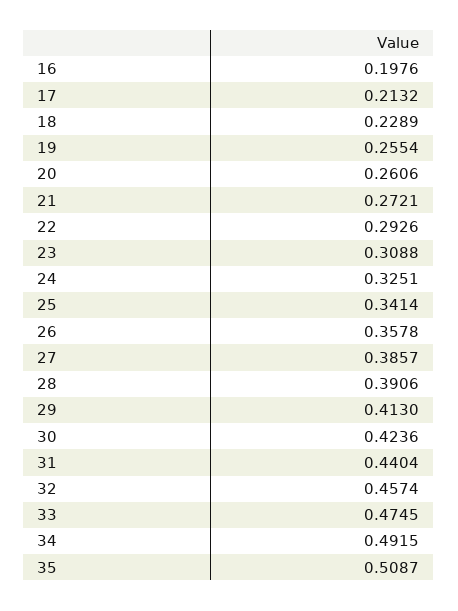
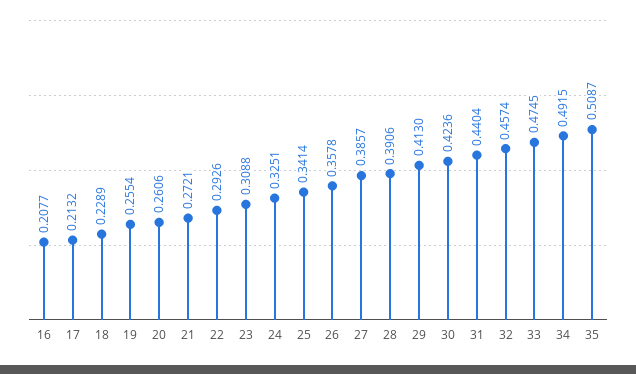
16: 0.1976 -> 0.2077

